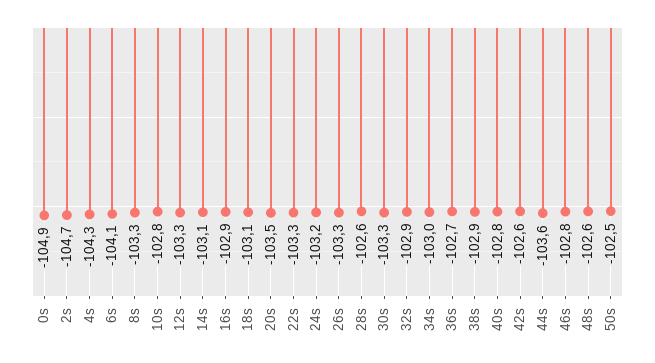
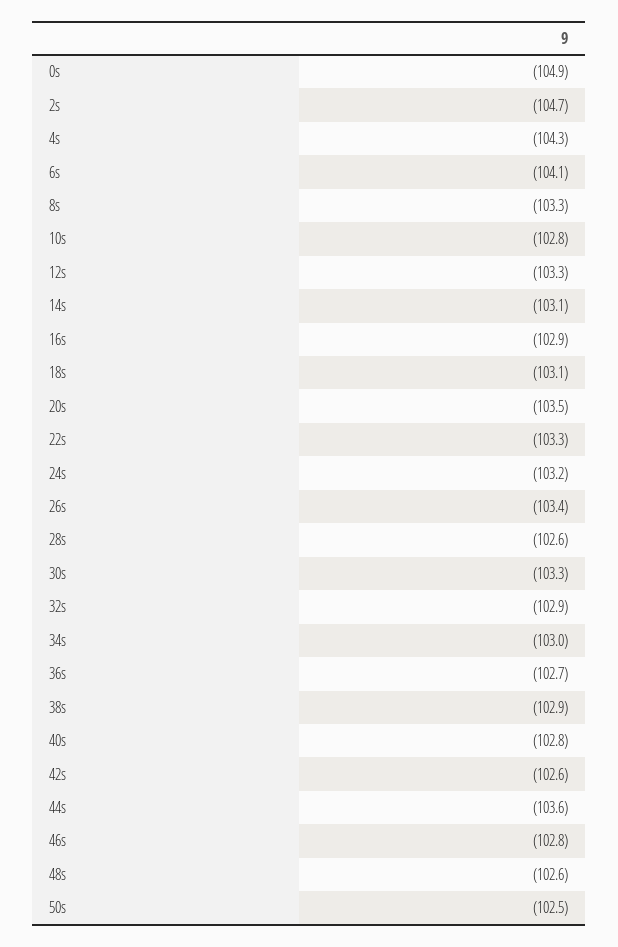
26s: -103.3 -> -103.4

